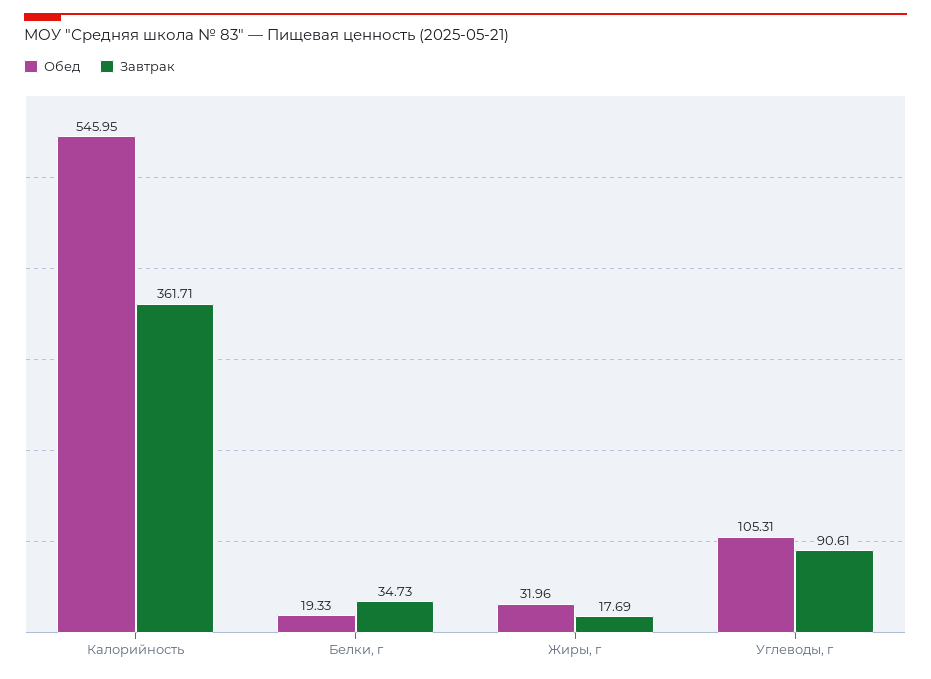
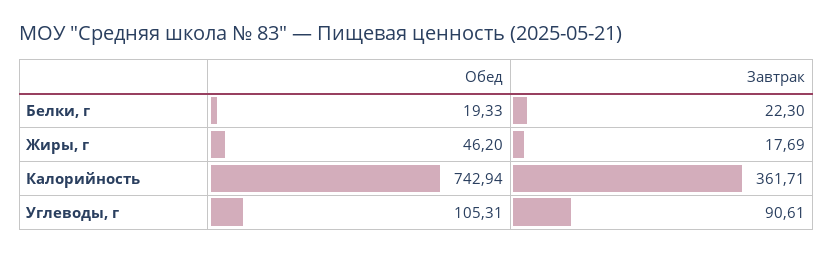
Обед, Калорийность: 545.95 -> 742.94
Завтрак, Белки, г: 34.73 -> 22.3
Обед, Жиры, г: 31.96 -> 46.2

